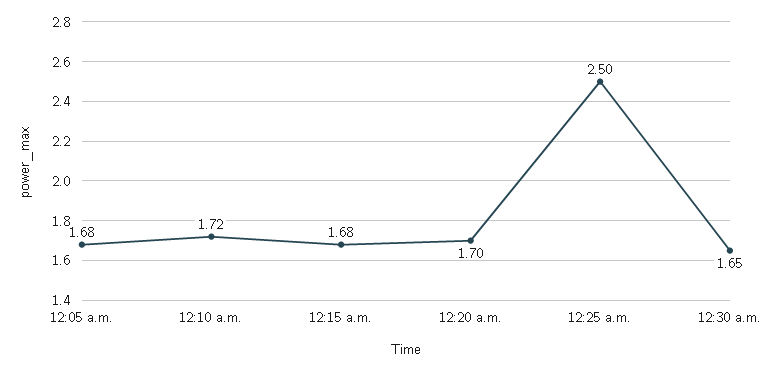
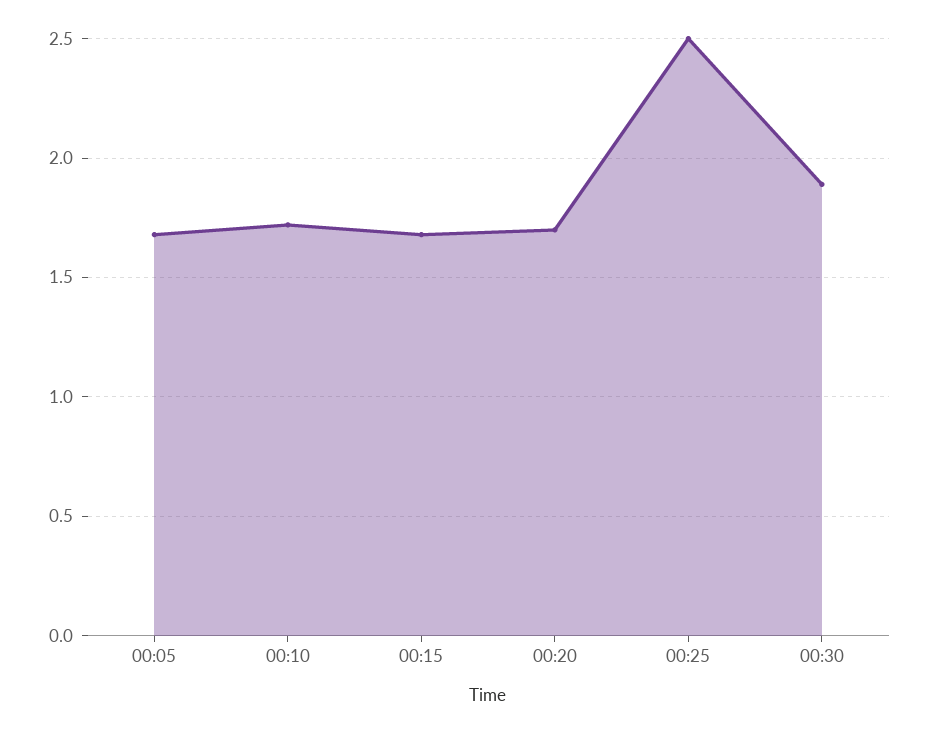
12:30 a.m.: 1.65 -> 1.9

